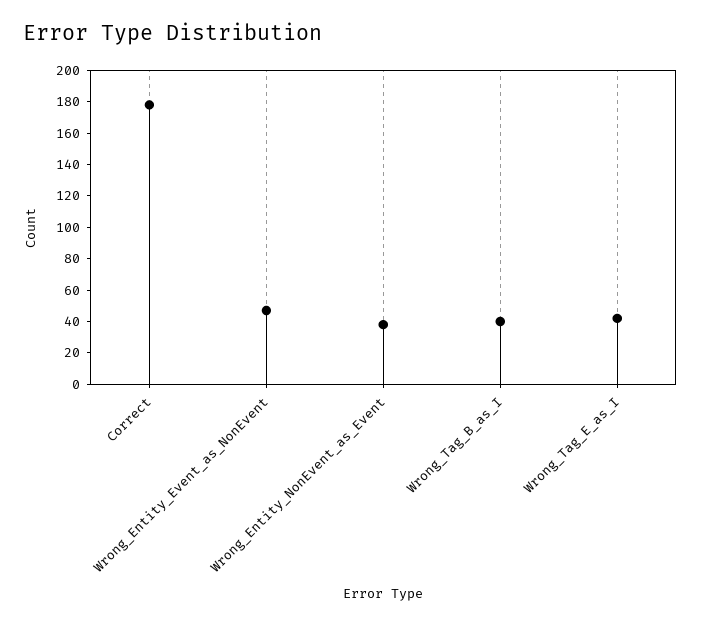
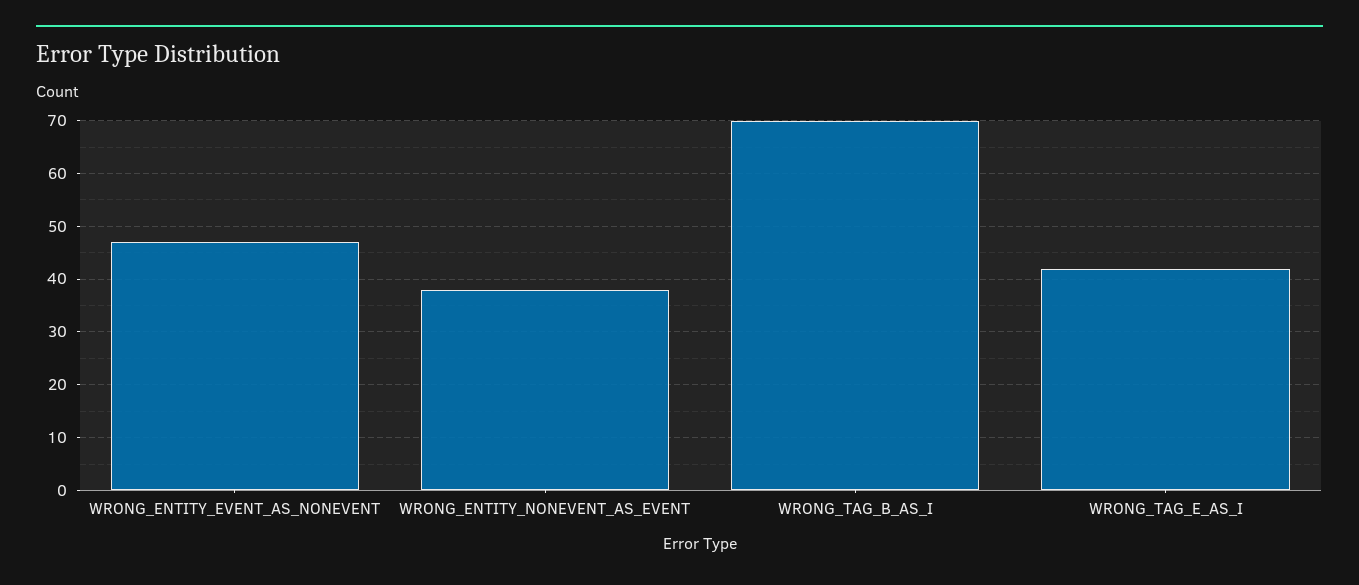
Correct: 180 -> none
Wrong_Tag_B_as_I: 40 -> 70

